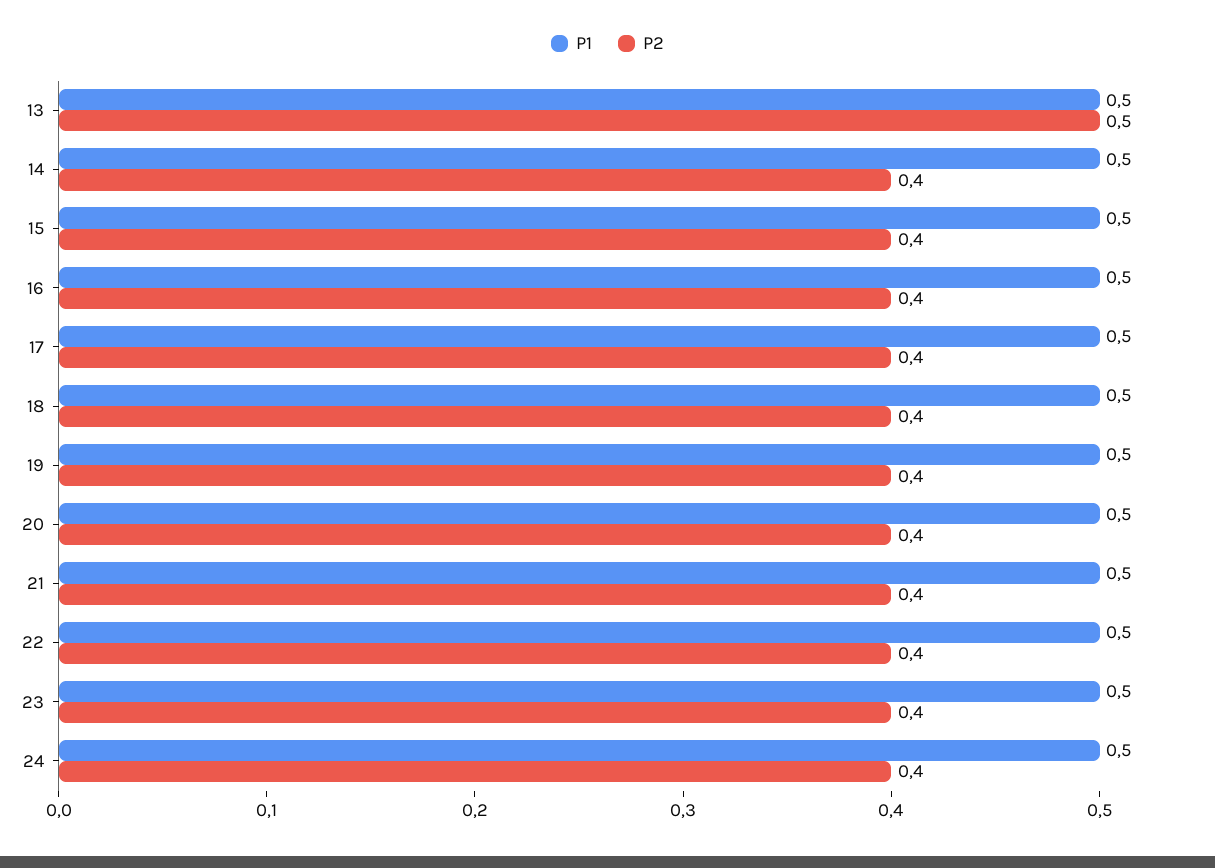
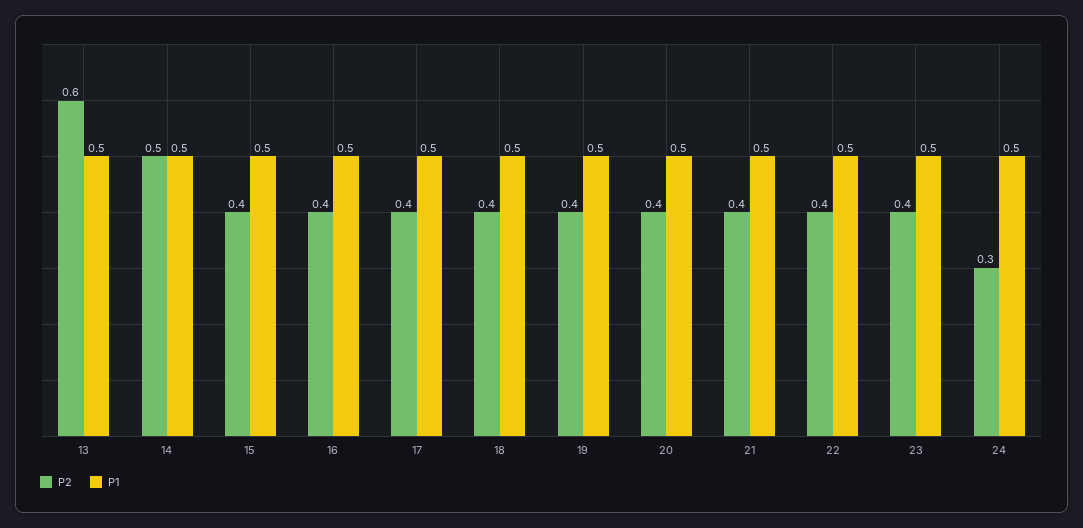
P2, 13: 0.5 -> 0.6
P2, 14: 0.4 -> 0.5
P2, 24: 0.4 -> 0.3

